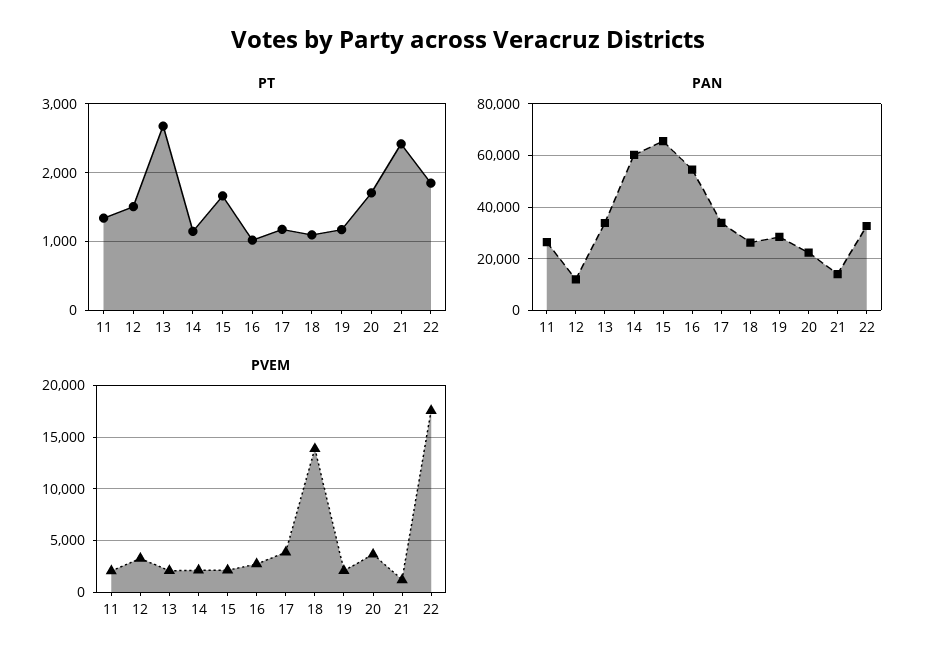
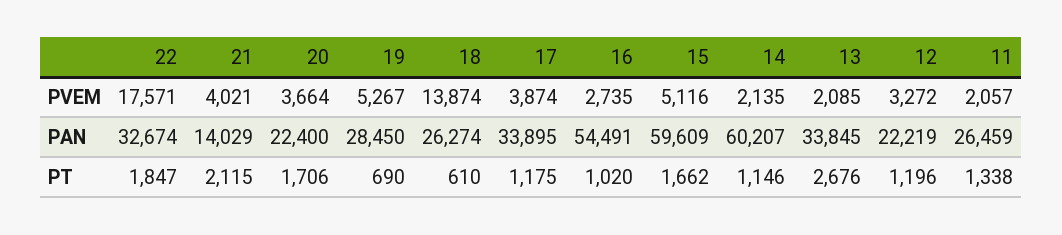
PT, 12: 1500 -> 1196
PT, 18: 1100 -> 610
PT, 19: 1200 -> 690
PT, 21: 2400 -> 2115
PAN, 12: 12500 -> 22219
PAN, 15: 65000 -> 59609
PVEM, 15: 2000 -> 5116
PVEM, 19: 2000 -> 5267
PVEM, 21: 1000 -> 4021

